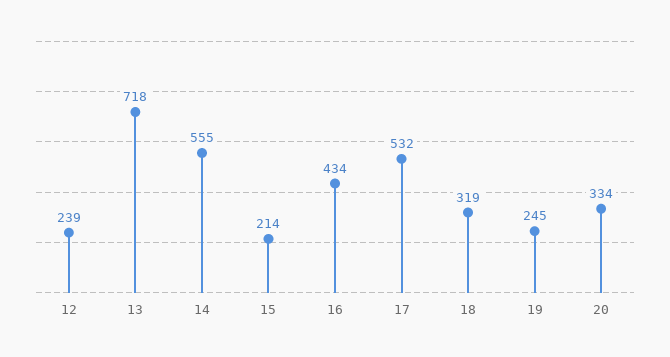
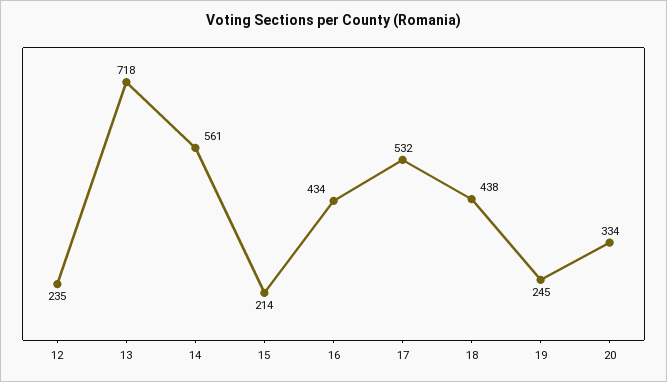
12: 239 -> 235
14: 555 -> 561
18: 319 -> 438

